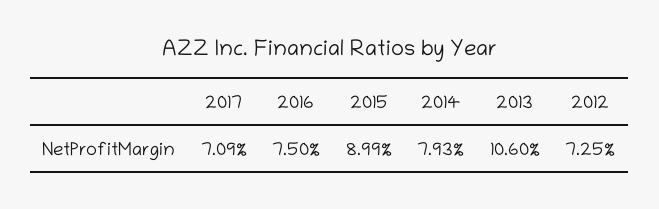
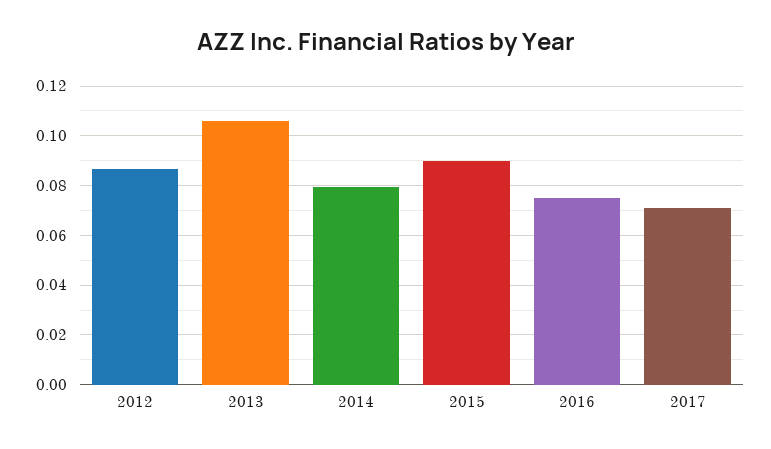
2012: 0.0725 -> 0.0875

